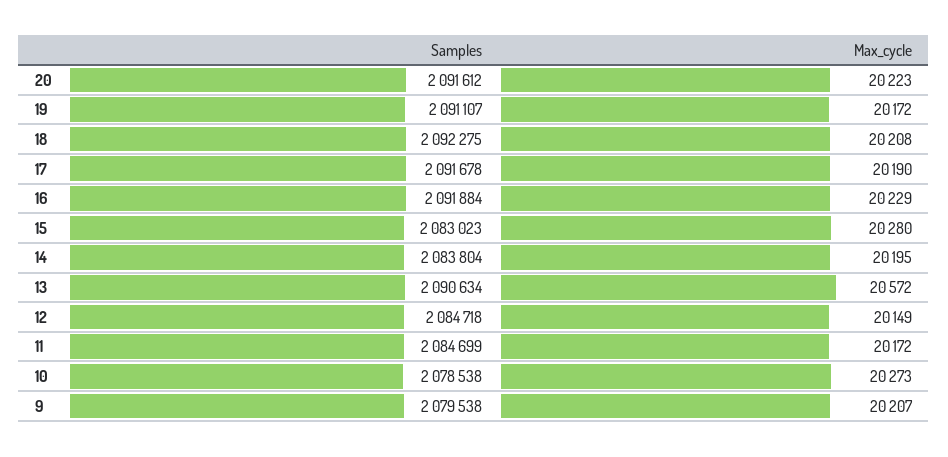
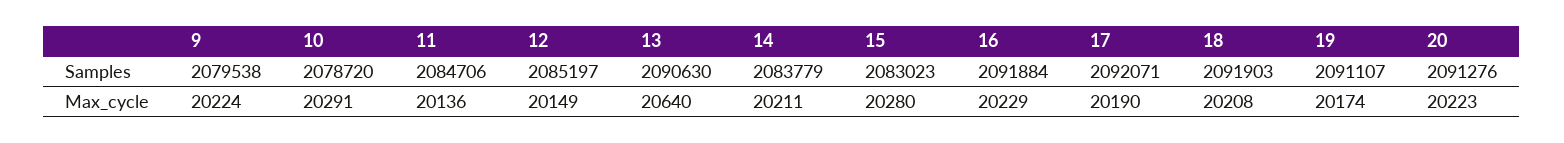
Samples, 20: 2091612 -> 2091276
Max_cycle, 19: 20172 -> 20174
Samples, 18: 2092275 -> 2091903
Samples, 17: 2091678 -> 2092071
Samples, 14: 2083804 -> 2083779
Max_cycle, 14: 20195 -> 20211
Samples, 13: 2090634 -> 2090630
Max_cycle, 13: 20572 -> 20640
Samples, 12: 2084718 -> 2085197
Samples, 11: 2084699 -> 2084706
Max_cycle, 11: 20172 -> 20136
Samples, 10: 2078538 -> 2078720
Max_cycle, 10: 20273 -> 20291
Max_cycle, 9: 20207 -> 20224

